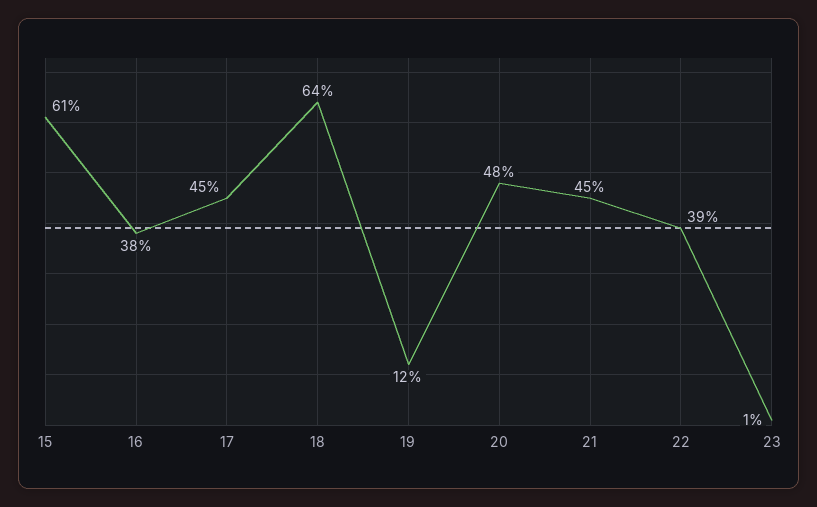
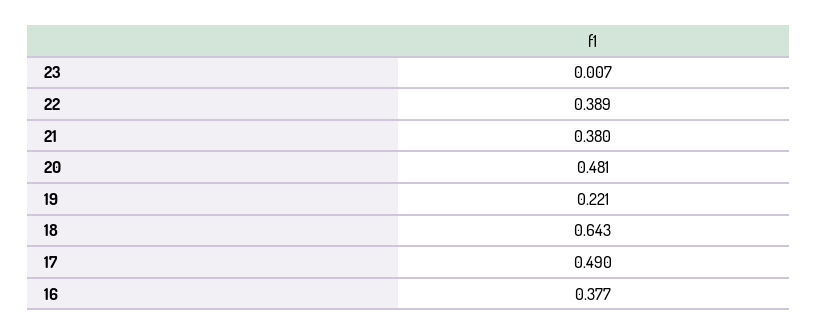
15: 0.61 -> none
17: 0.45 -> 0.49
19: 0.12 -> 0.221
21: 0.45 -> 0.38

